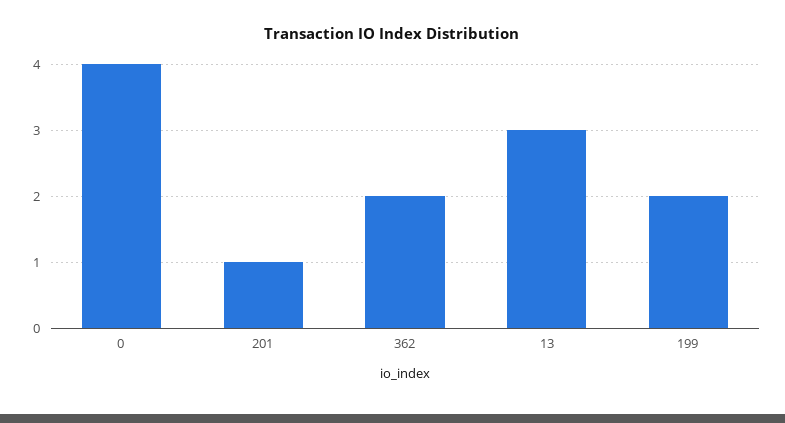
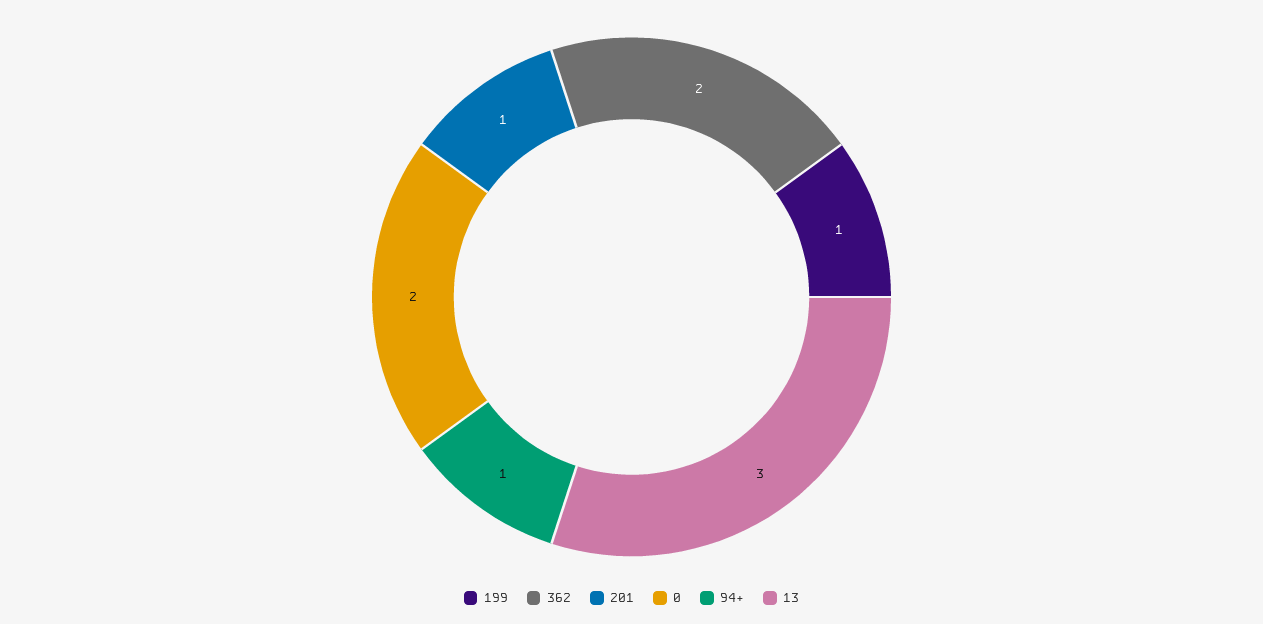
0: 4 -> 2
199: 2 -> 1
94+: none -> 1

